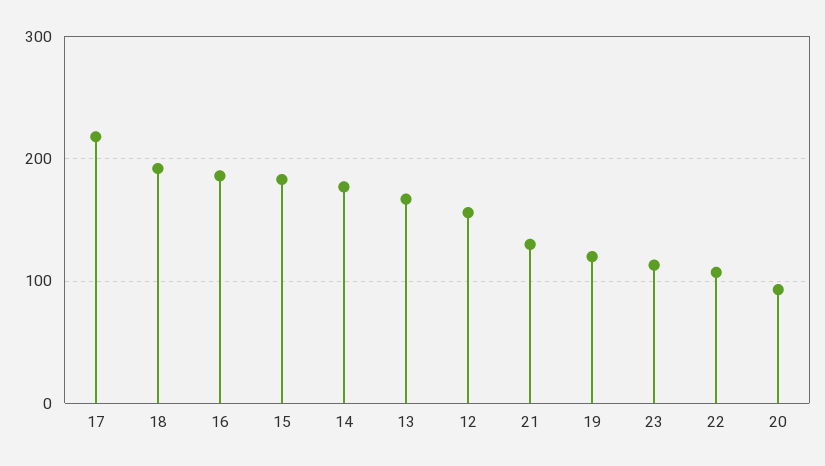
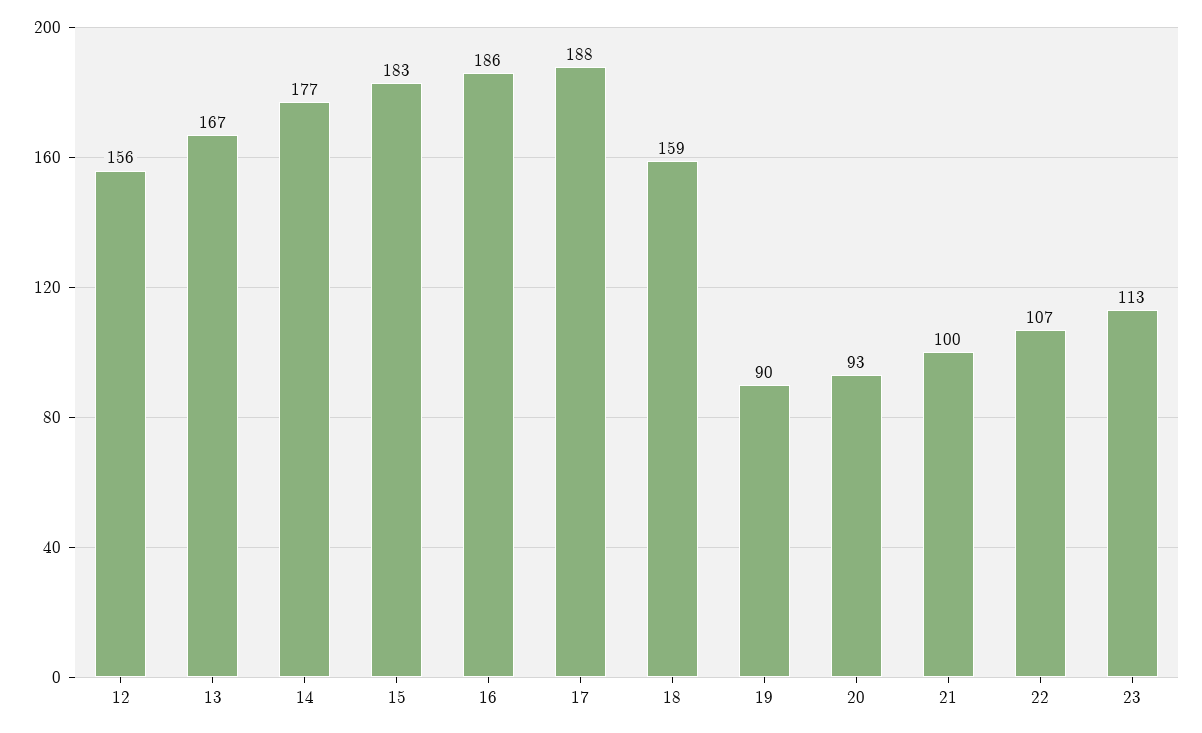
17: 220 -> 188
18: 190 -> 159
21: 130 -> 100
19: 120 -> 90

